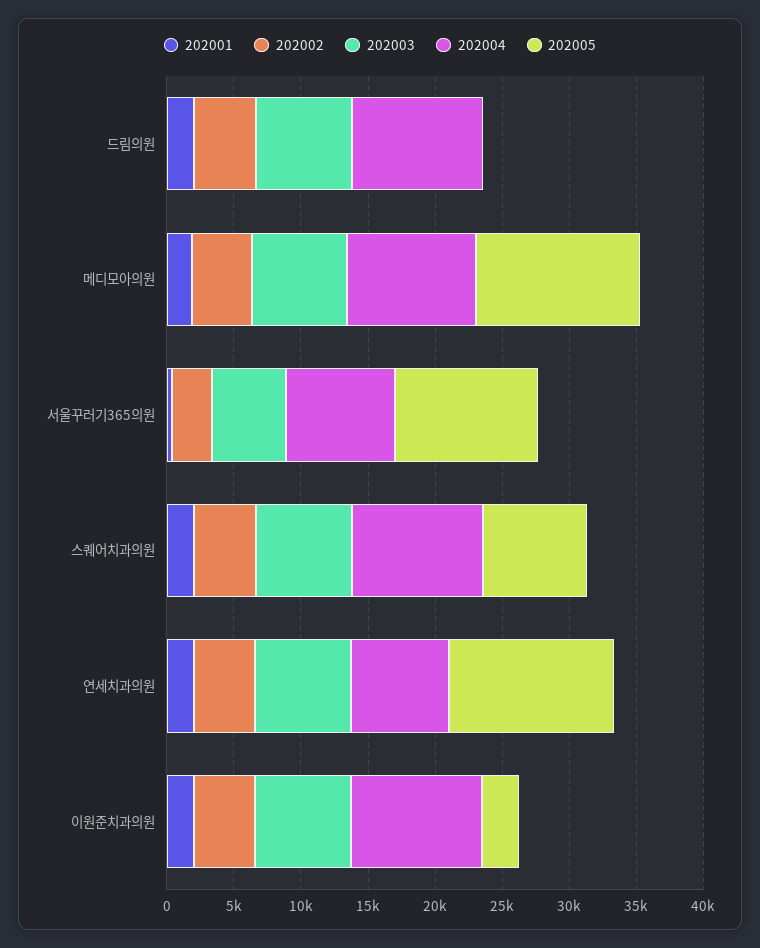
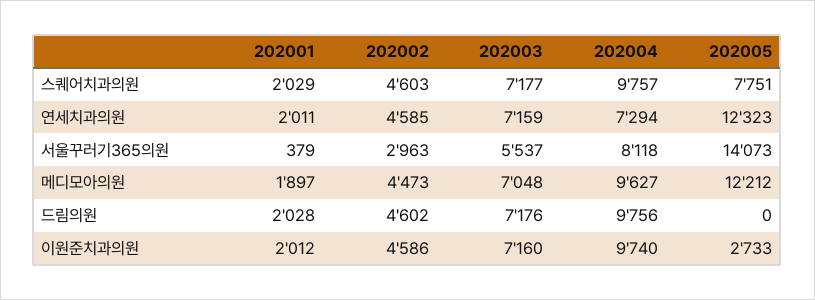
202005, 서울꾸러기365의원: 11000 -> 14073

